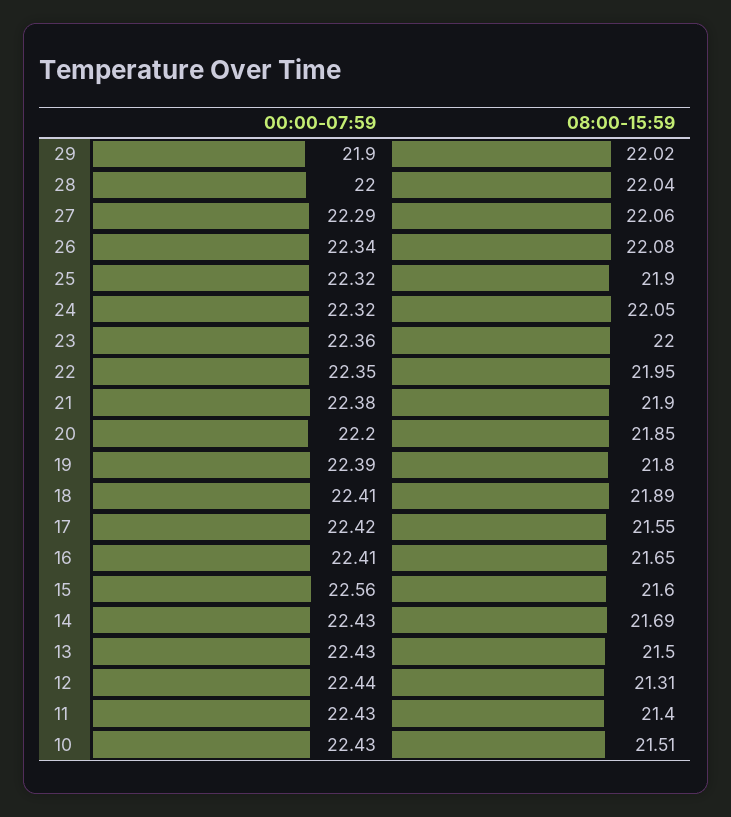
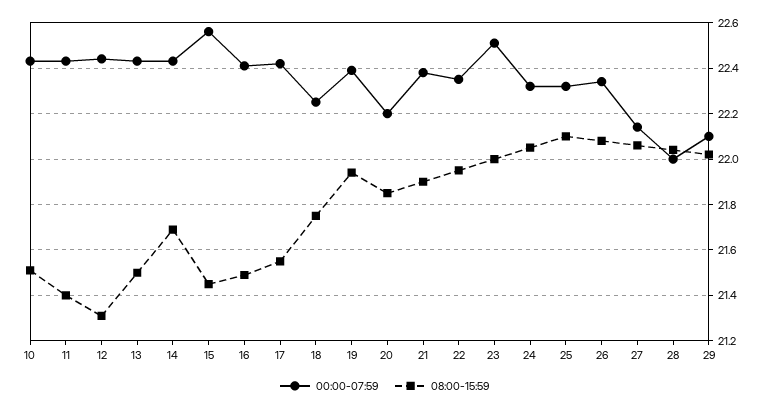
00:00-07:59, 29: 21.9 -> 22.1
00:00-07:59, 27: 22.29 -> 22.15
08:00-15:59, 25: 21.9 -> 22.1
00:00-07:59, 23: 22.36 -> 22.5
08:00-15:59, 19: 21.8 -> 21.95
00:00-07:59, 18: 22.41 -> 22.25
08:00-15:59, 18: 21.89 -> 21.75
08:00-15:59, 16: 21.65 -> 21.5
08:00-15:59, 15: 21.6 -> 21.45

